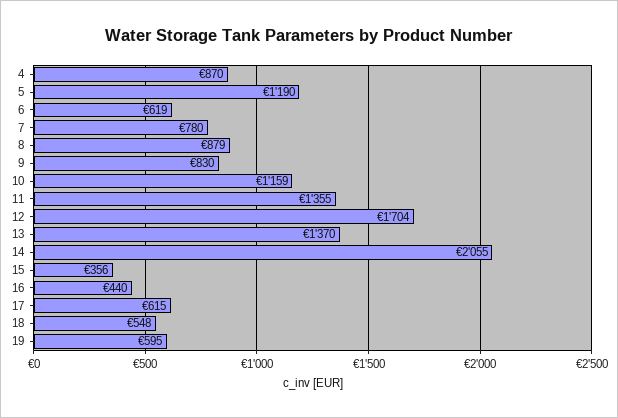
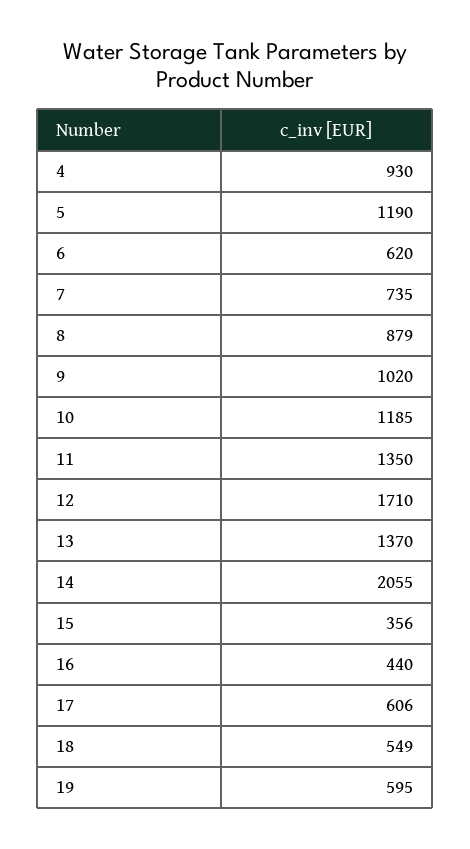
4: 870 -> 930
6: 619 -> 620
7: 780 -> 735
9: 830 -> 1020
10: 1159 -> 1185
11: 1355 -> 1350
12: 1704 -> 1710
17: 615 -> 606
18: 548 -> 549

